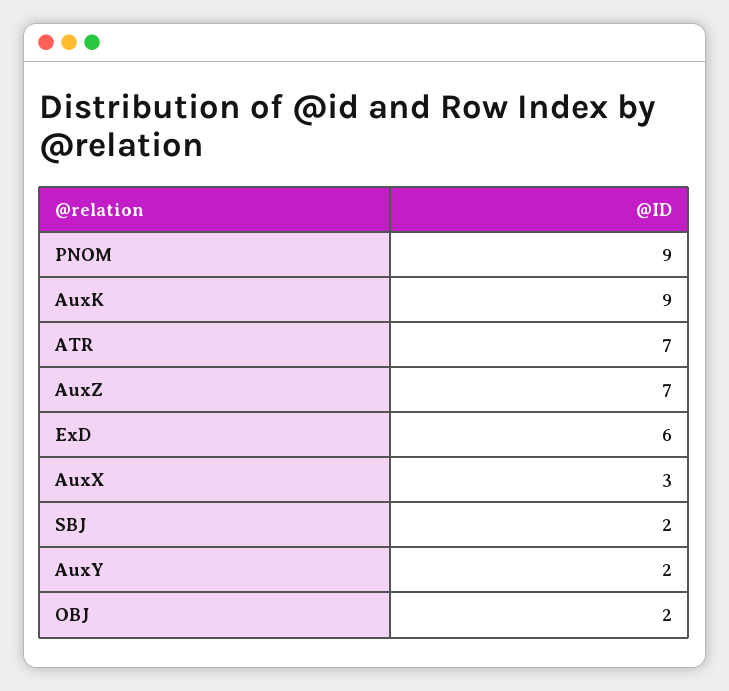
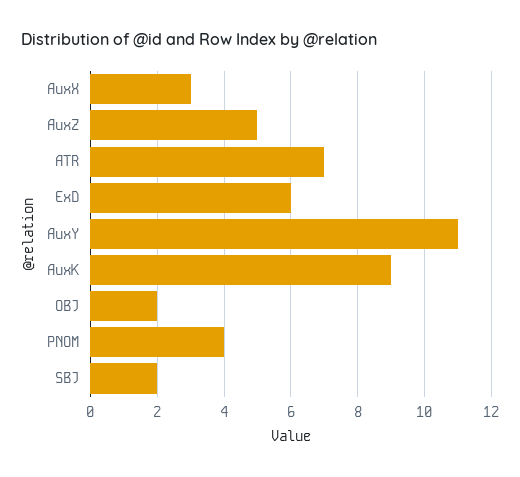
PNOM: 9 -> 4
AuxZ: 7 -> 5
AuxY: 2 -> 11

